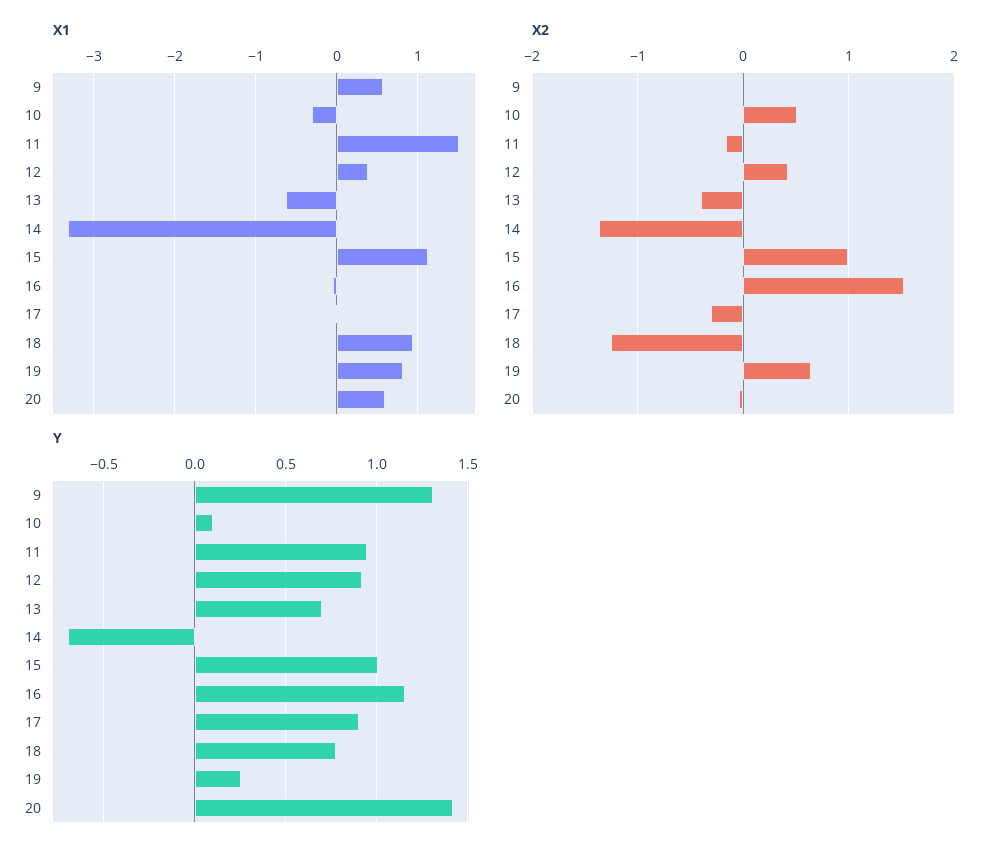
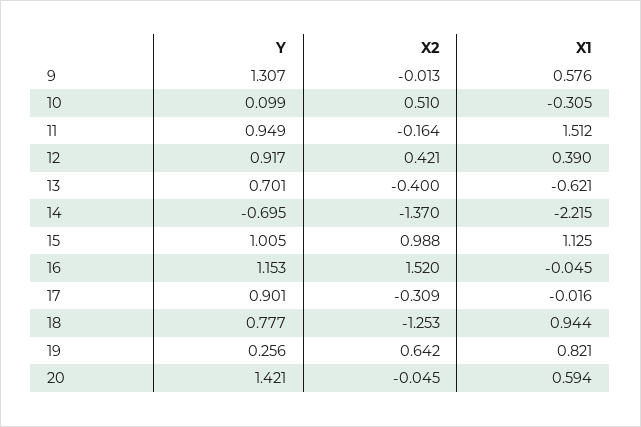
X1, 14: -3.3 -> -2.215

